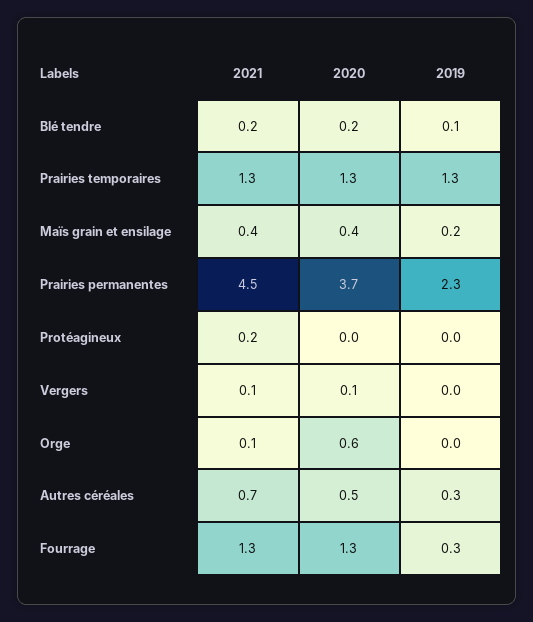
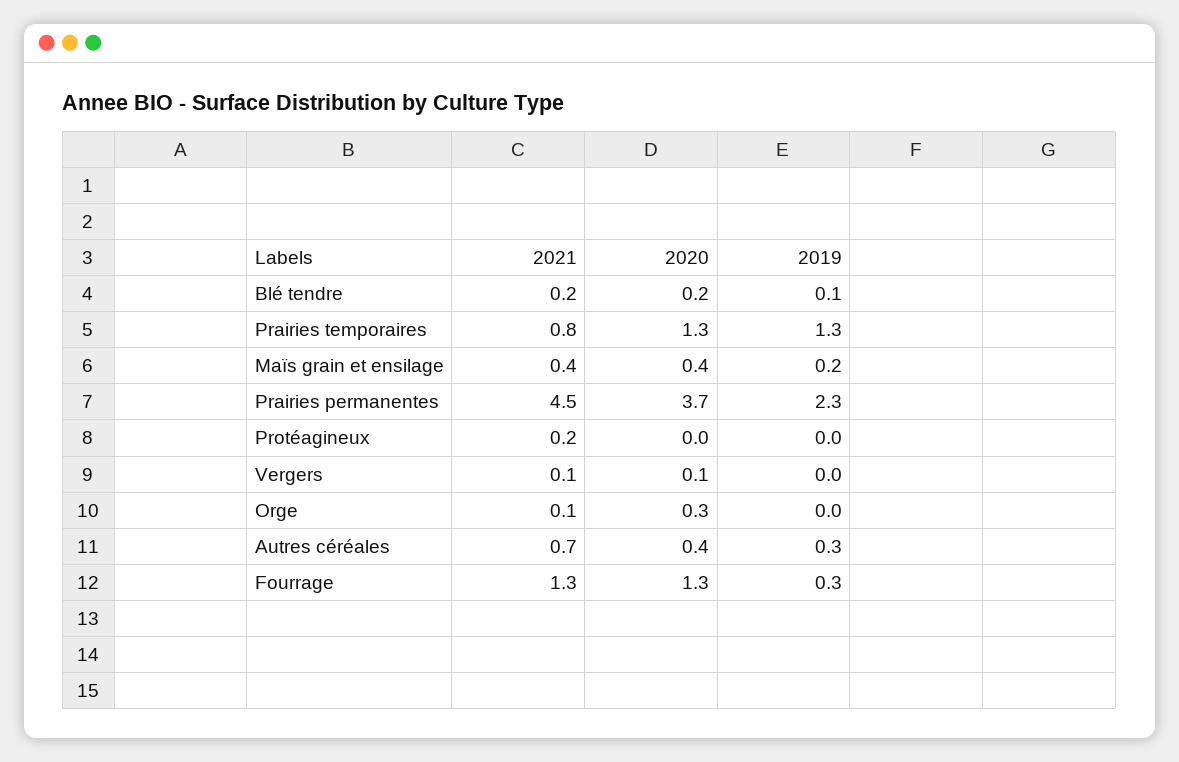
2021, Prairies temporaires: 1.3 -> 0.8
2020, Orge: 0.6 -> 0.3
2020, Autres céréales: 0.5 -> 0.4

